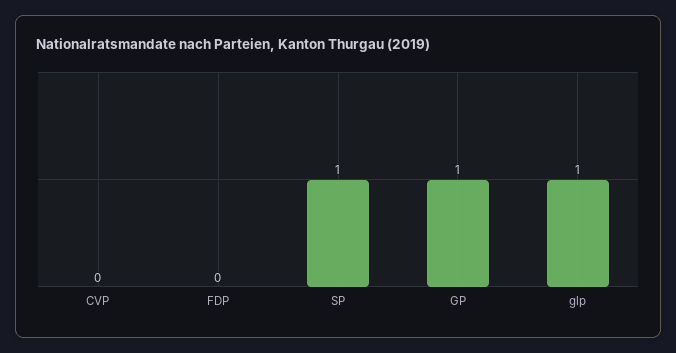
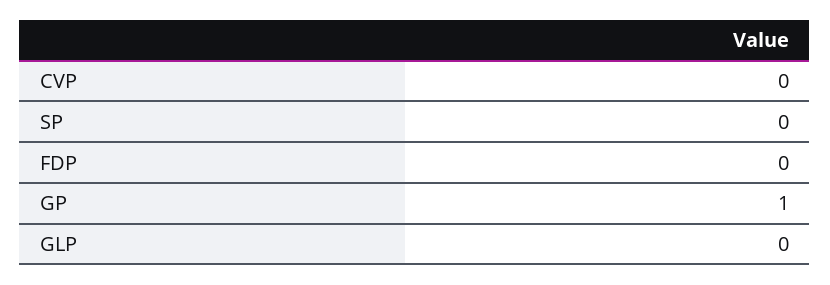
SP: 1 -> 0
glp: 1 -> 0

